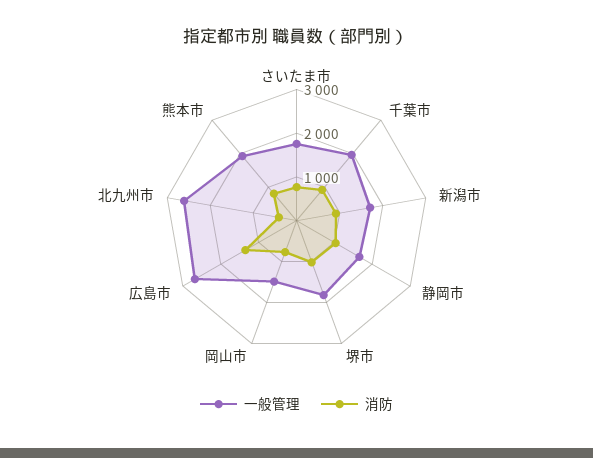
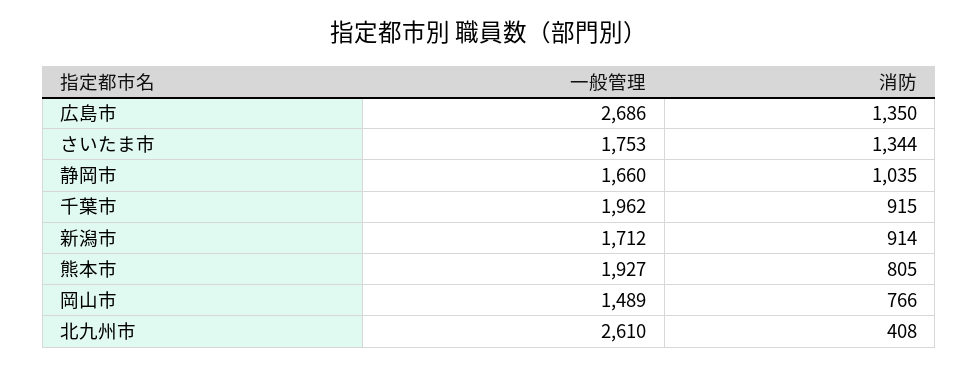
消防, さいたま市: 800 -> 1344
一般管理, 堺市: 1800 -> none
消防, 堺市: 1000 -> none

